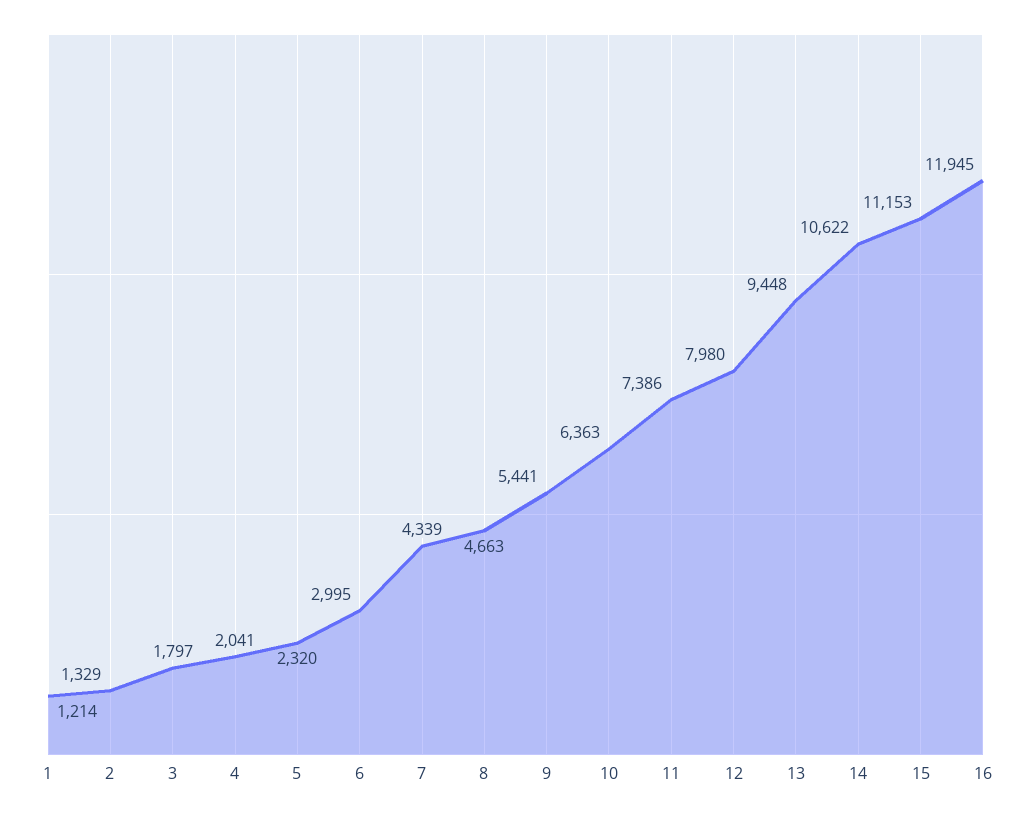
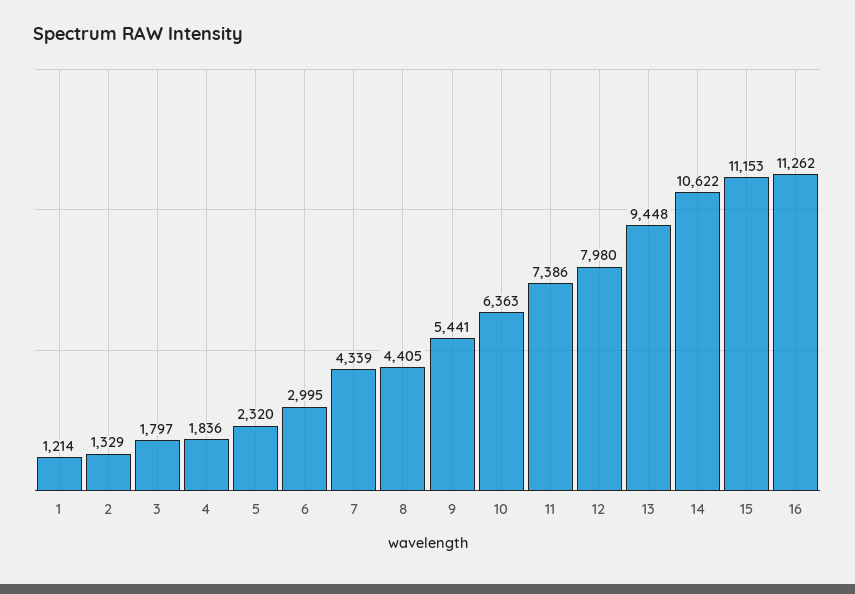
4: 2041 -> 1836
8: 4663 -> 4405
16: 11945 -> 11262

